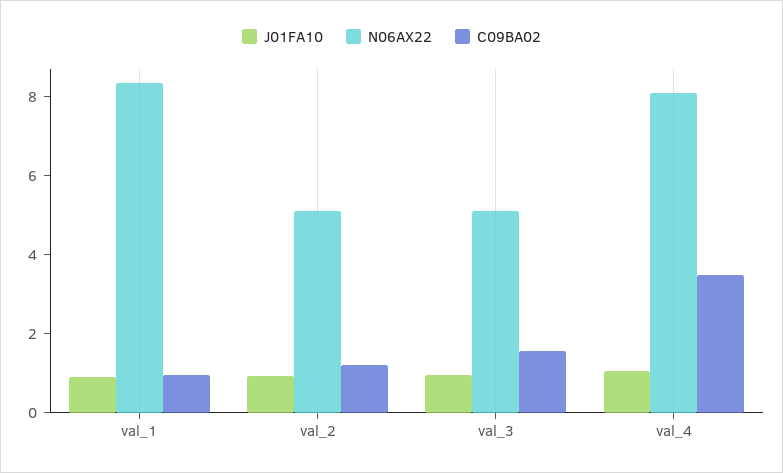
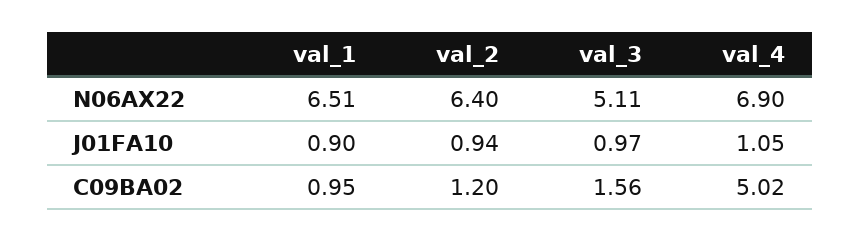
N06AX22, val_1: 8.5 -> 6.51
N06AX22, val_2: 5 -> 6.4
N06AX22, val_4: 8 -> 6.9
C09BA02, val_4: 3.5 -> 5.02

